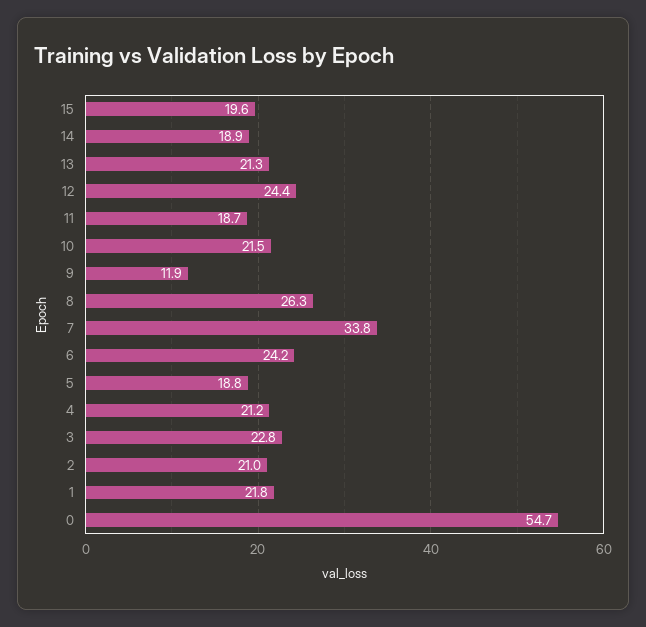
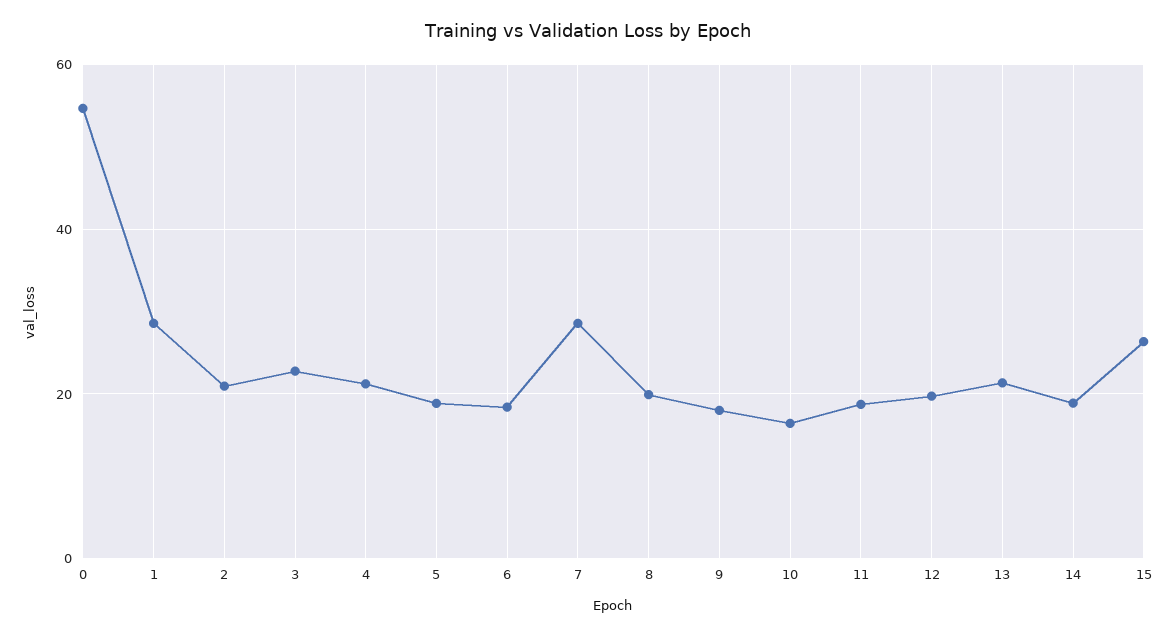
15: 19.6 -> 26
12: 24.4 -> 20
10: 21.5 -> 16
9: 11.9 -> 18
8: 26.3 -> 20
7: 33.8 -> 28
6: 24.2 -> 18
1: 21.8 -> 28

